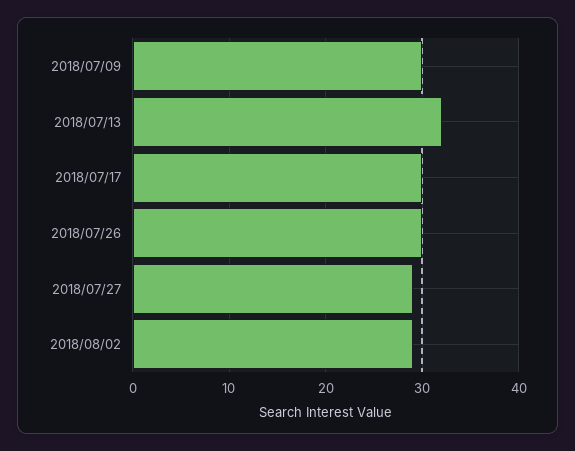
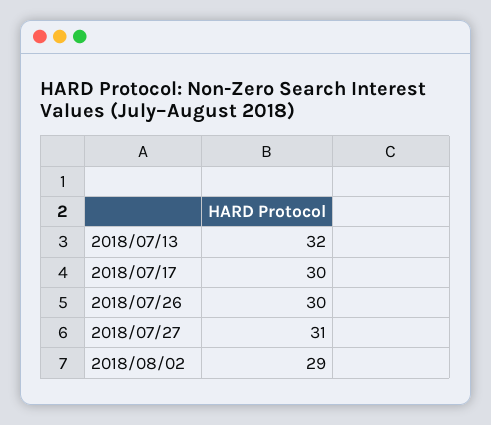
2018/07/09: 30 -> none
2018/07/27: 29 -> 31

